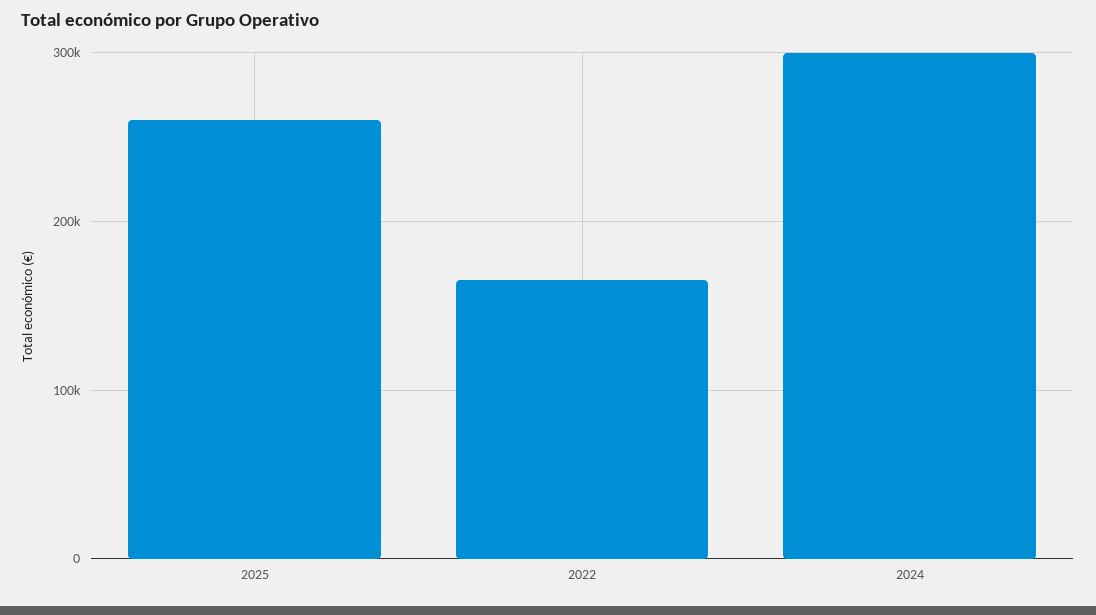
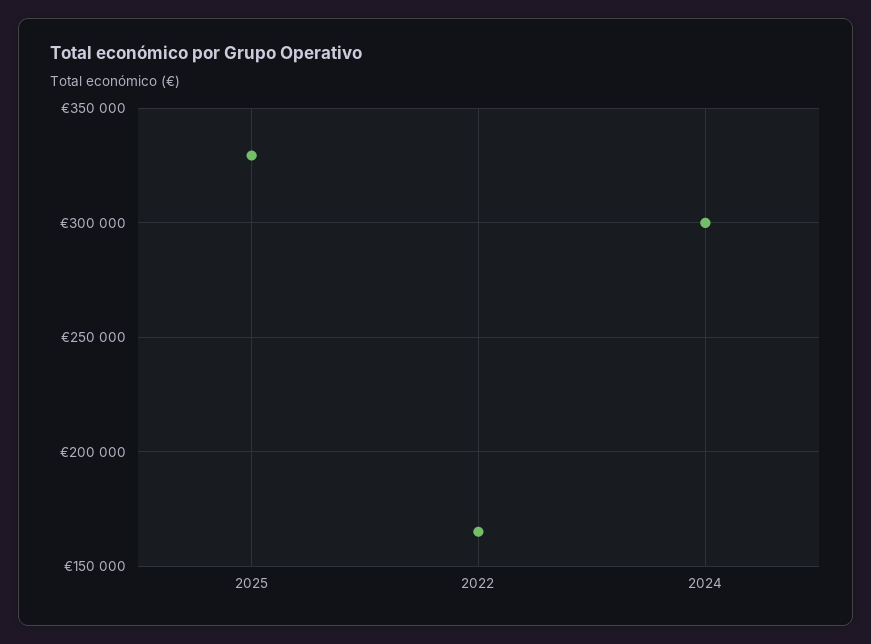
2025: 260000 -> 330000

